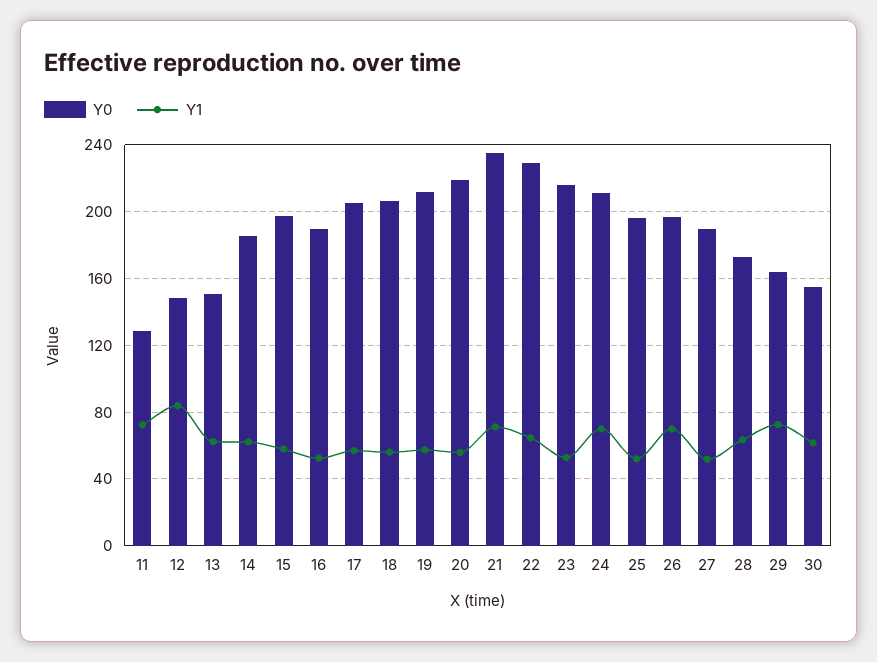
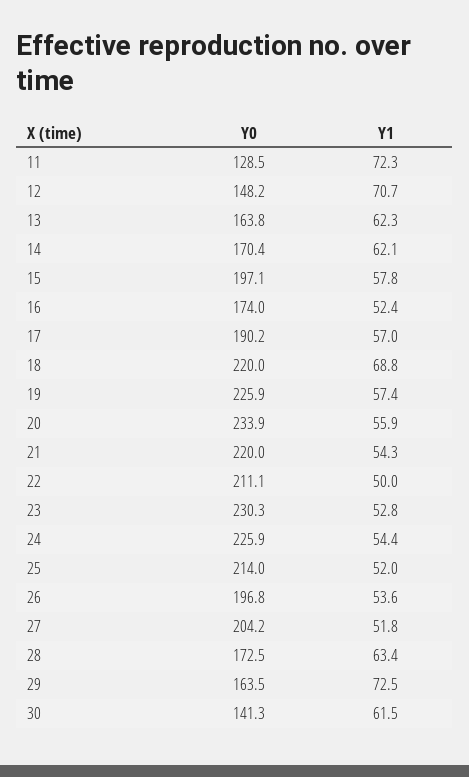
Y1, 12: 85 -> 70.7
Y0, 13: 150 -> 163.8
Y0, 14: 185 -> 170.4
Y0, 16: 190 -> 174
Y0, 17: 205 -> 190.2
Y0, 18: 205 -> 220
Y1, 18: 55 -> 68.8
Y0, 19: 210 -> 225.9
Y0, 20: 220 -> 233.9
Y0, 21: 235 -> 220
Y1, 21: 70 -> 54.3
Y0, 22: 230 -> 211.1
Y1, 22: 65 -> 50
Y0, 23: 215 -> 230.3
Y0, 24: 210 -> 225.9
Y1, 24: 70 -> 54.4
Y0, 25: 195 -> 214
Y1, 26: 70 -> 53.6
Y0, 27: 190 -> 204.2
Y0, 30: 155 -> 141.3

